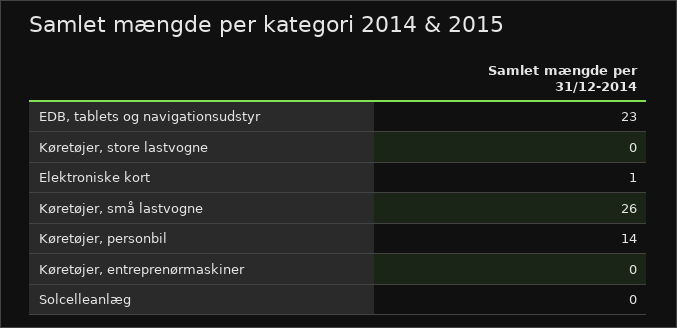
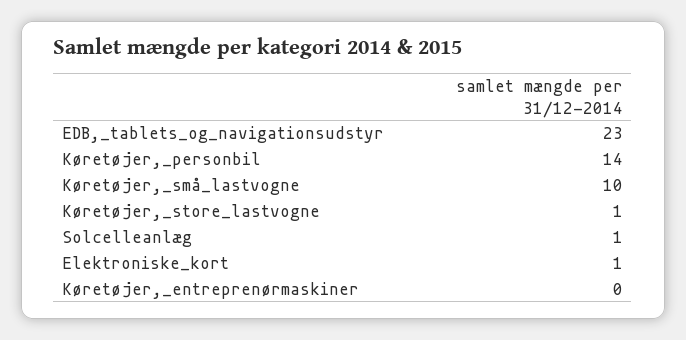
Køretøjer, store lastvogne: 0 -> 1
Køretøjer, små lastvogne: 26 -> 10
Solcelleanlæg: 0 -> 1

